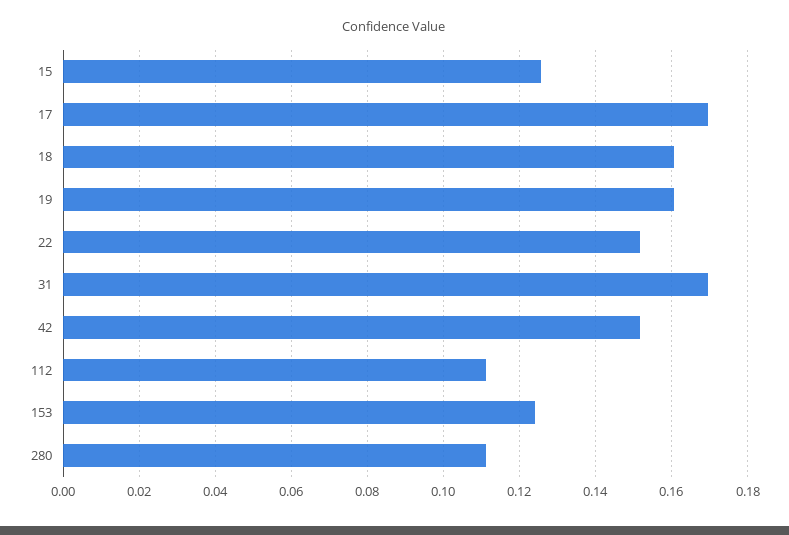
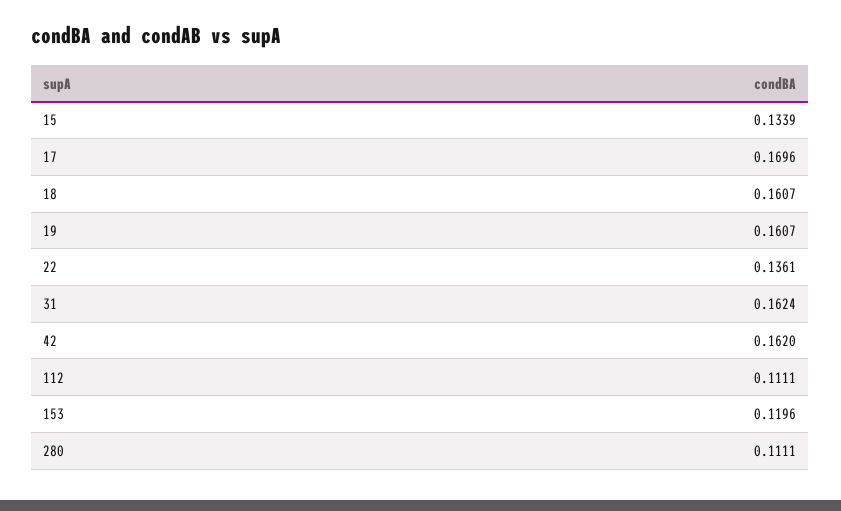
15: 0.126 -> 0.1339
22: 0.152 -> 0.1361
31: 0.17 -> 0.1624
42: 0.152 -> 0.162
153: 0.124 -> 0.1196

